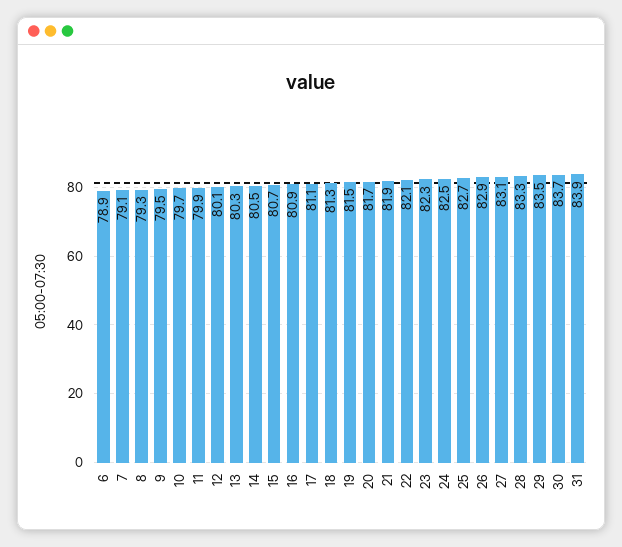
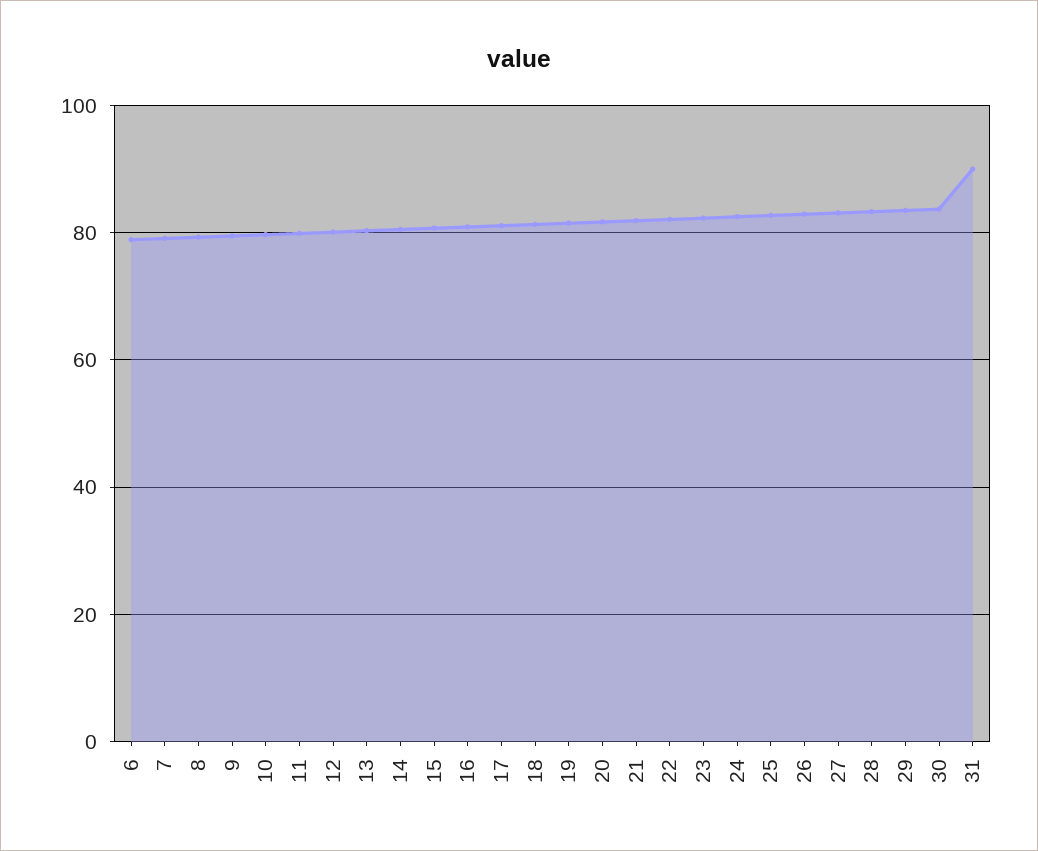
31: 83.9 -> 90

